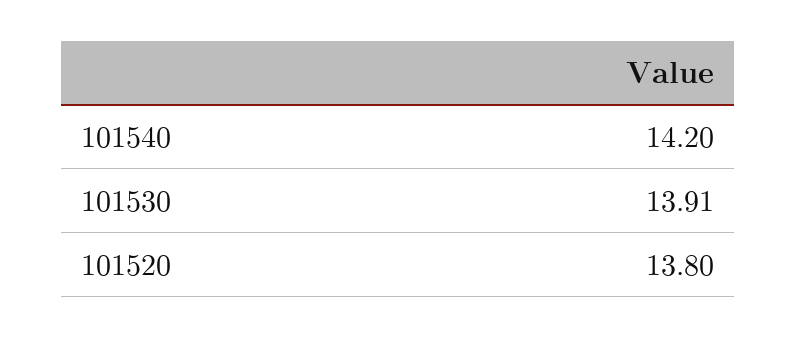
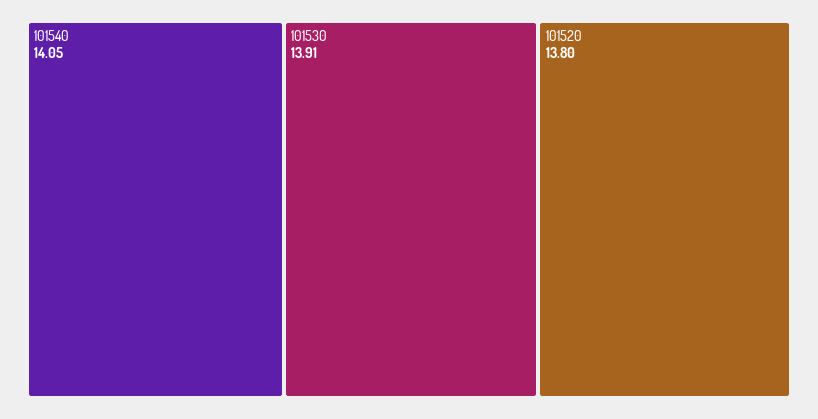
101540: 14.2 -> 14.05

